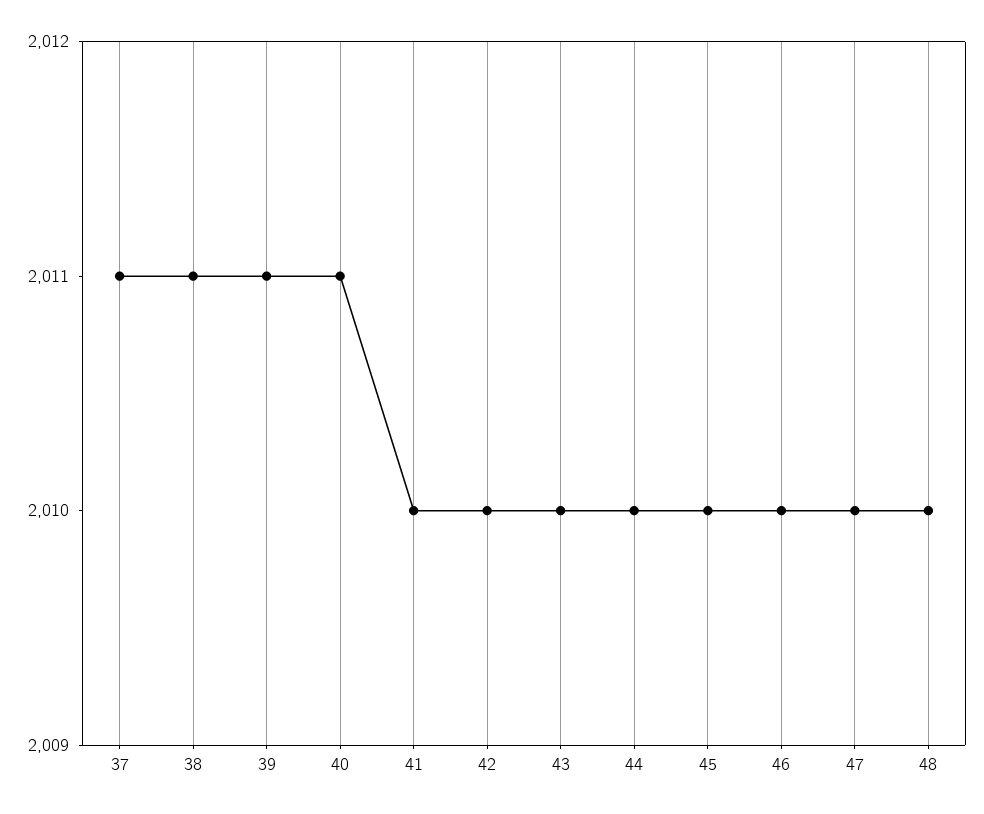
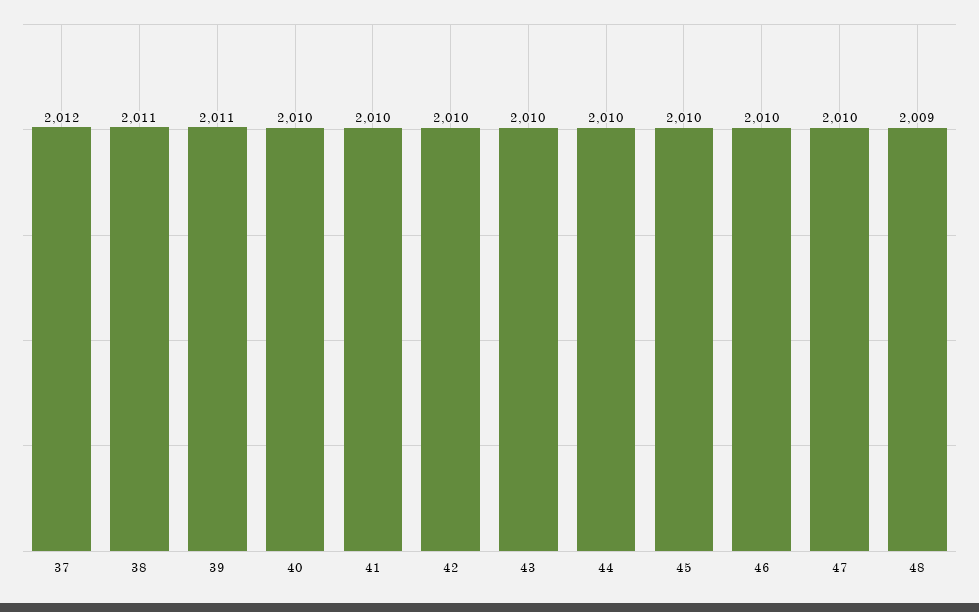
37: 2011 -> 2012
40: 2011 -> 2010
48: 2010 -> 2009

